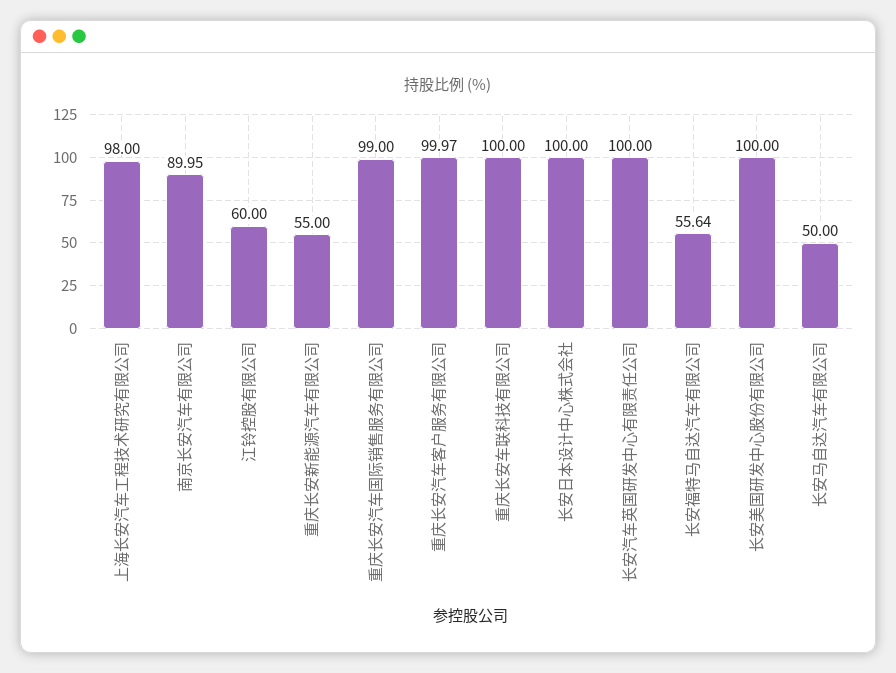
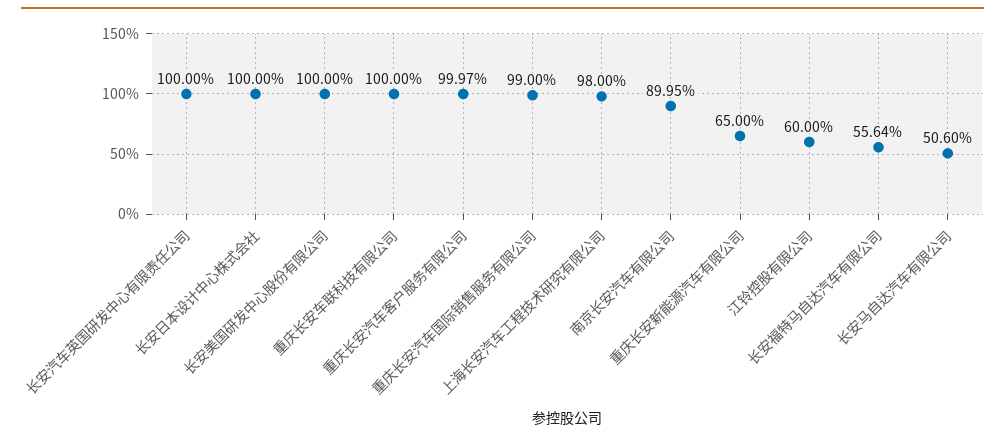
重庆长安新能源汽车有限公司: 55 -> 65
长安马自达汽车有限公司: 50 -> 50.6

